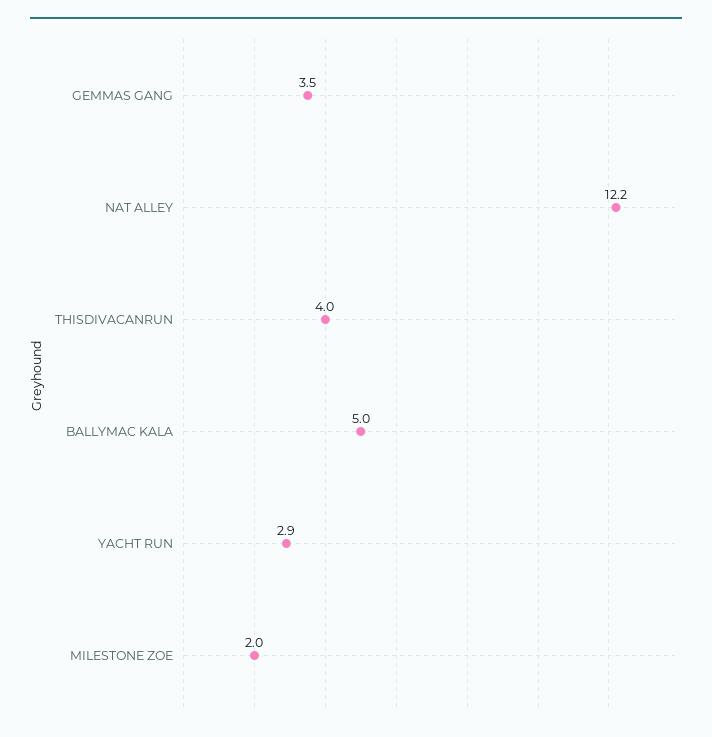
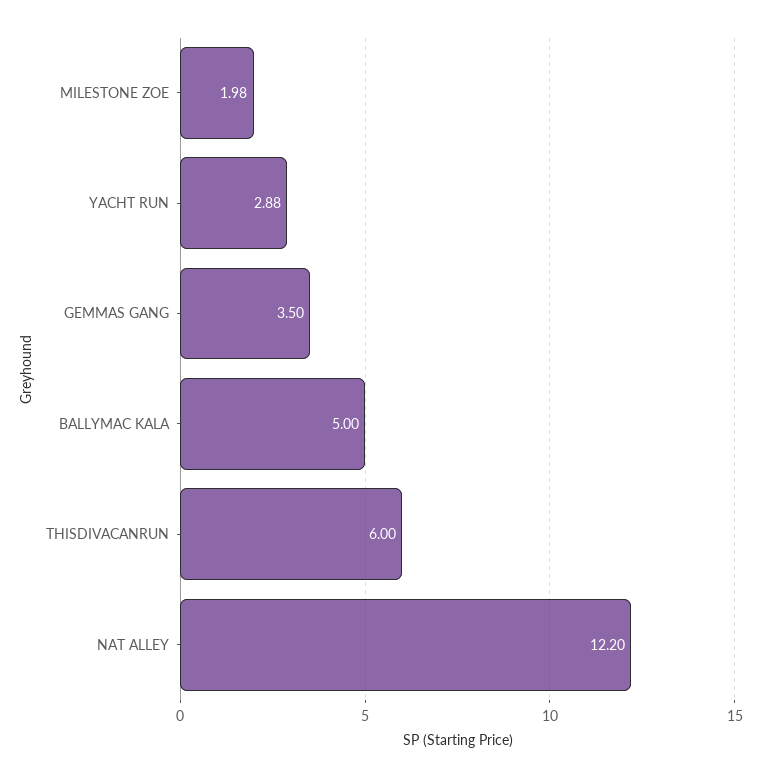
THISDIVACANRUN: 4 -> 6

